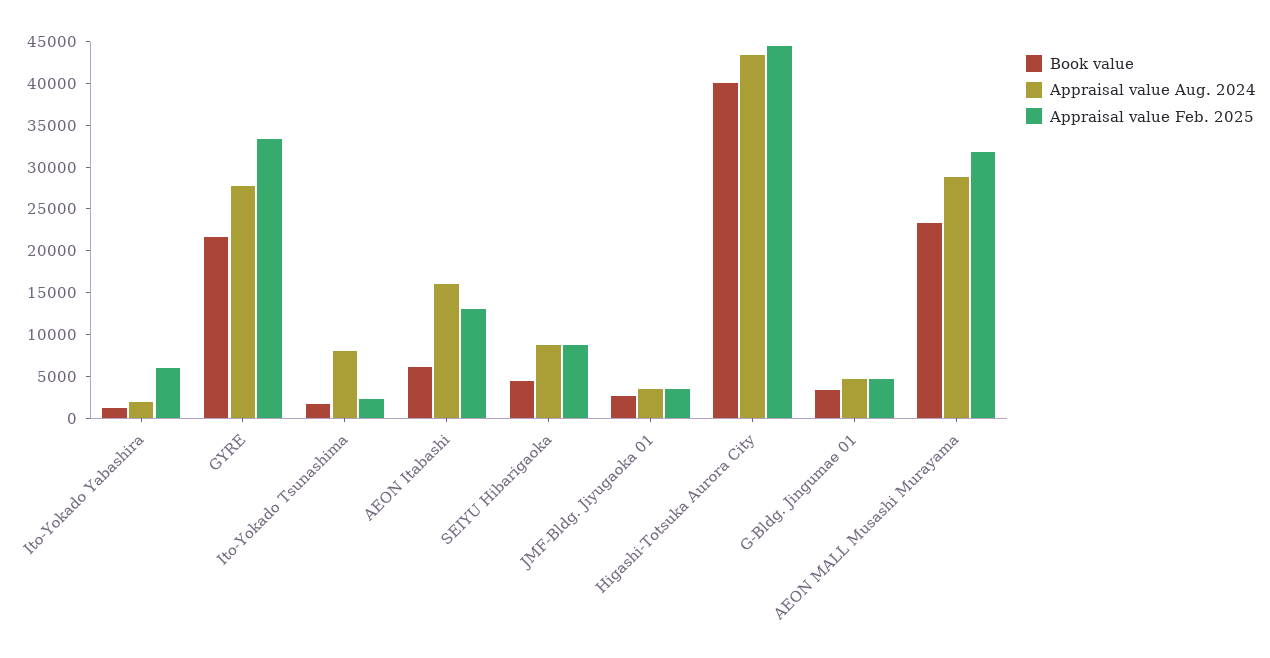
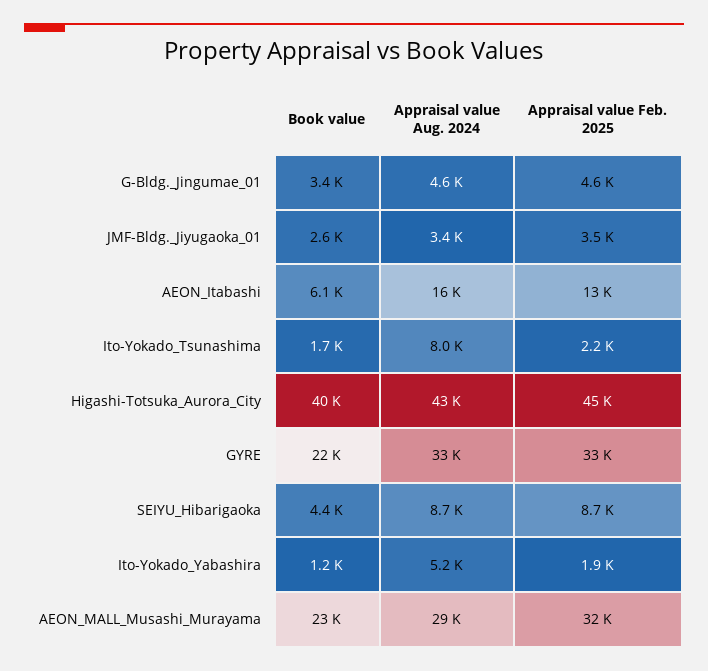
Appraisal value Aug. 2024, Ito-Yokado Yabashira: 2000 -> 5200
Appraisal value Feb. 2025, Ito-Yokado Yabashira: 6000 -> 1900
Appraisal value Aug. 2024, GYRE: 28000 -> 33000

